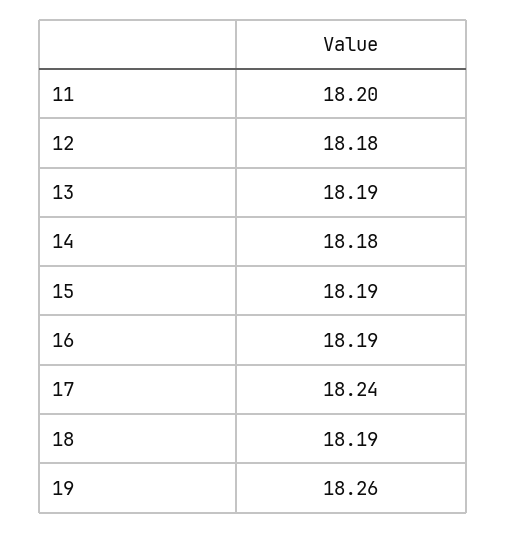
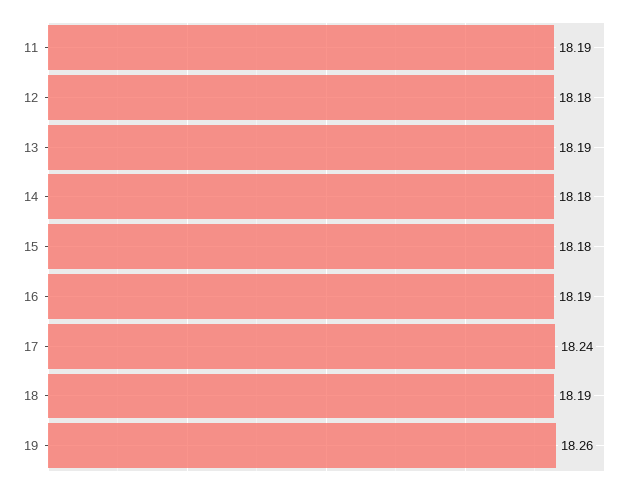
11: 18.2 -> 18.19
15: 18.19 -> 18.18

